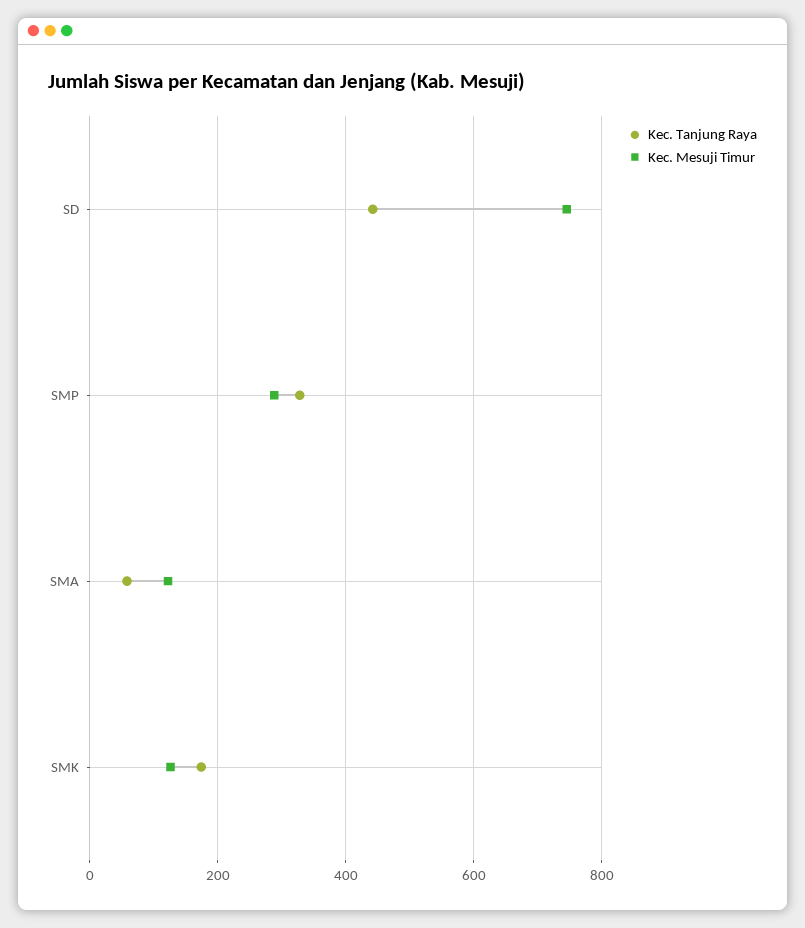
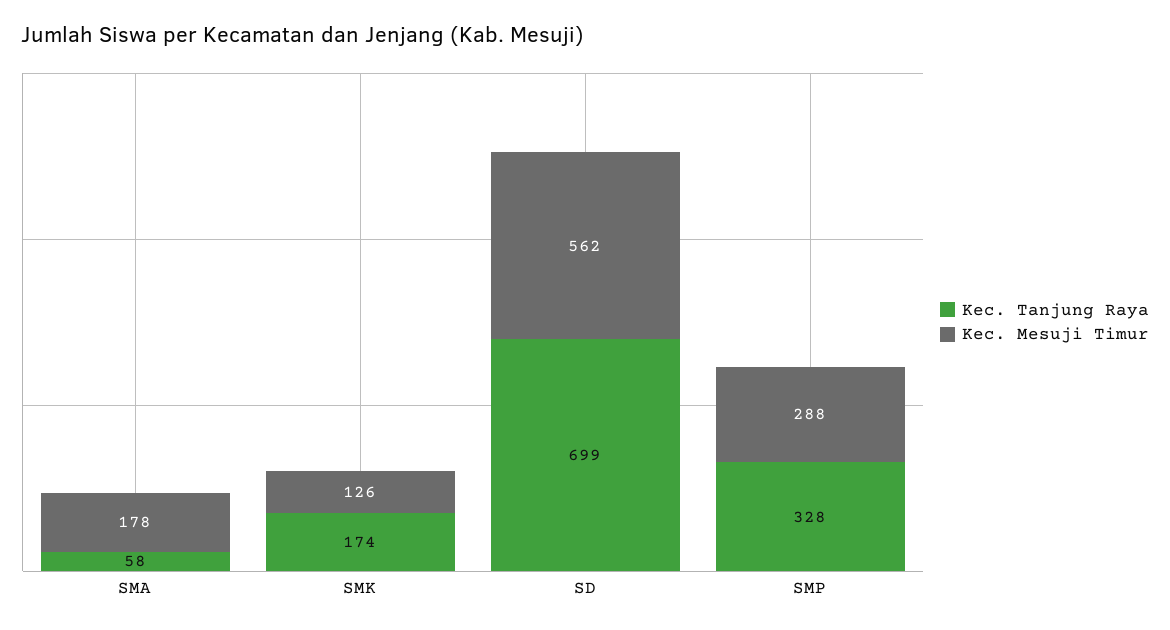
Kec. Tanjung Raya, SD: 440 -> 699
Kec. Mesuji Timur, SD: 740 -> 562
Kec. Mesuji Timur, SMA: 120 -> 178

